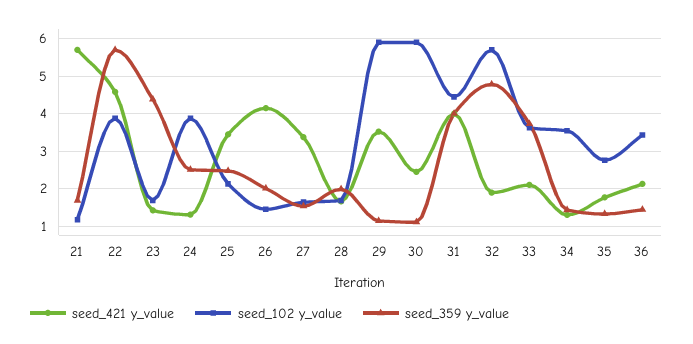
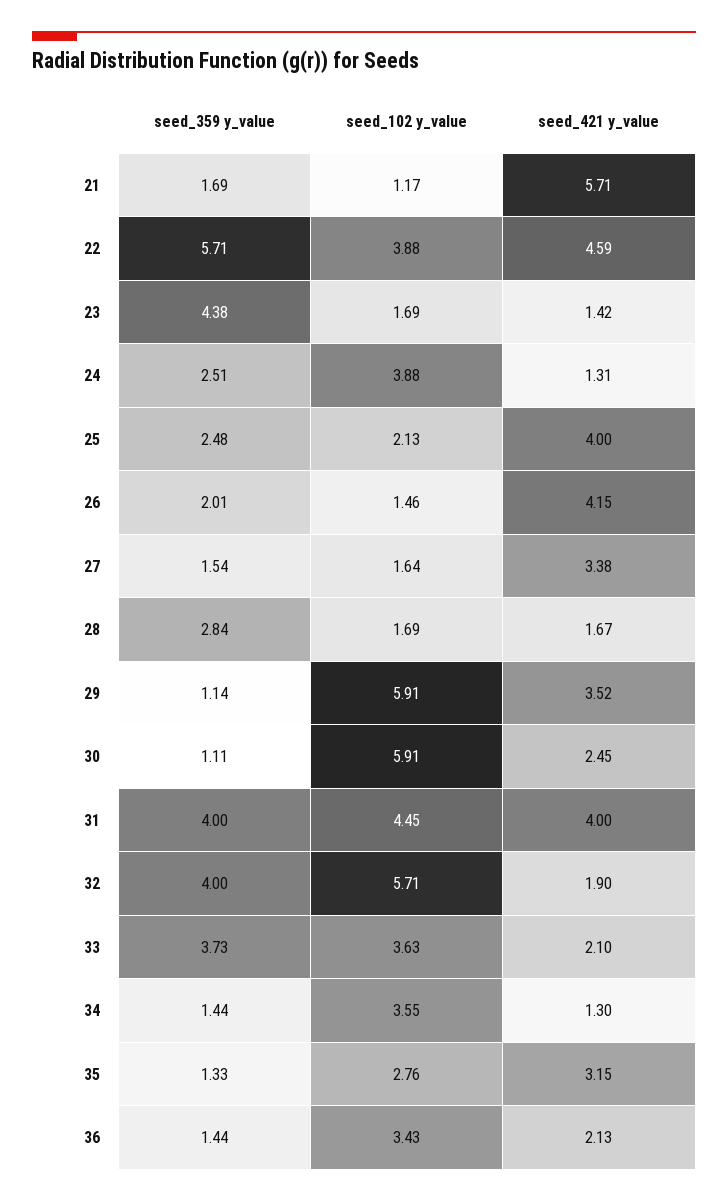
seed_421 y_value, 25: 3.4 -> 4
seed_359 y_value, 28: 2 -> 2.84
seed_359 y_value, 32: 4.8 -> 4
seed_421 y_value, 35: 1.8 -> 3.15

